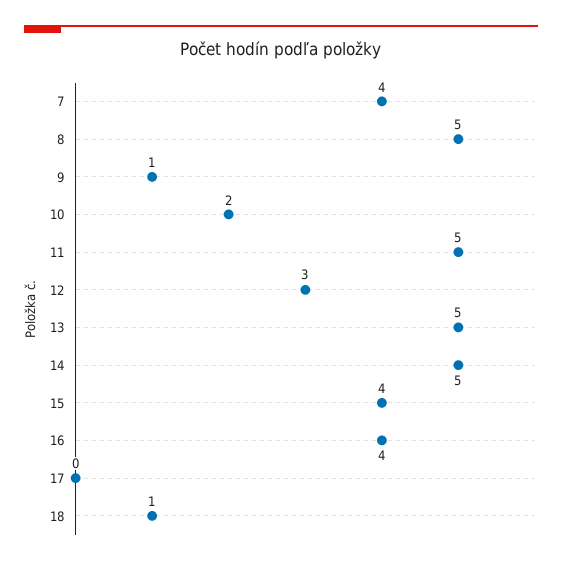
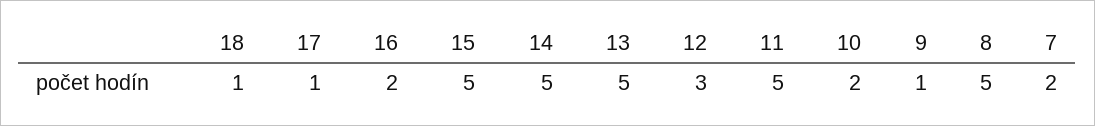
7: 4 -> 2
15: 4 -> 5
16: 4 -> 2
17: 0 -> 1

